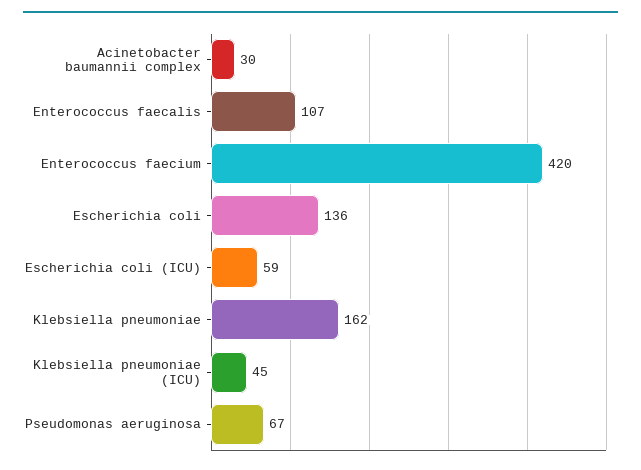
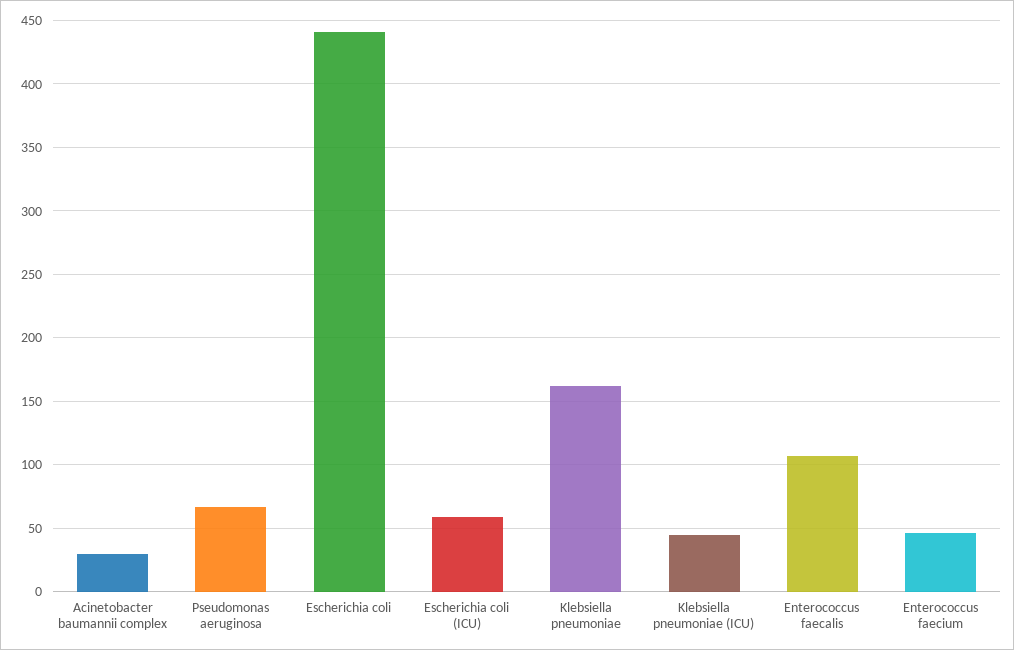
Enterococcus faecium: 420 -> 45
Escherichia coli: 136 -> 440

